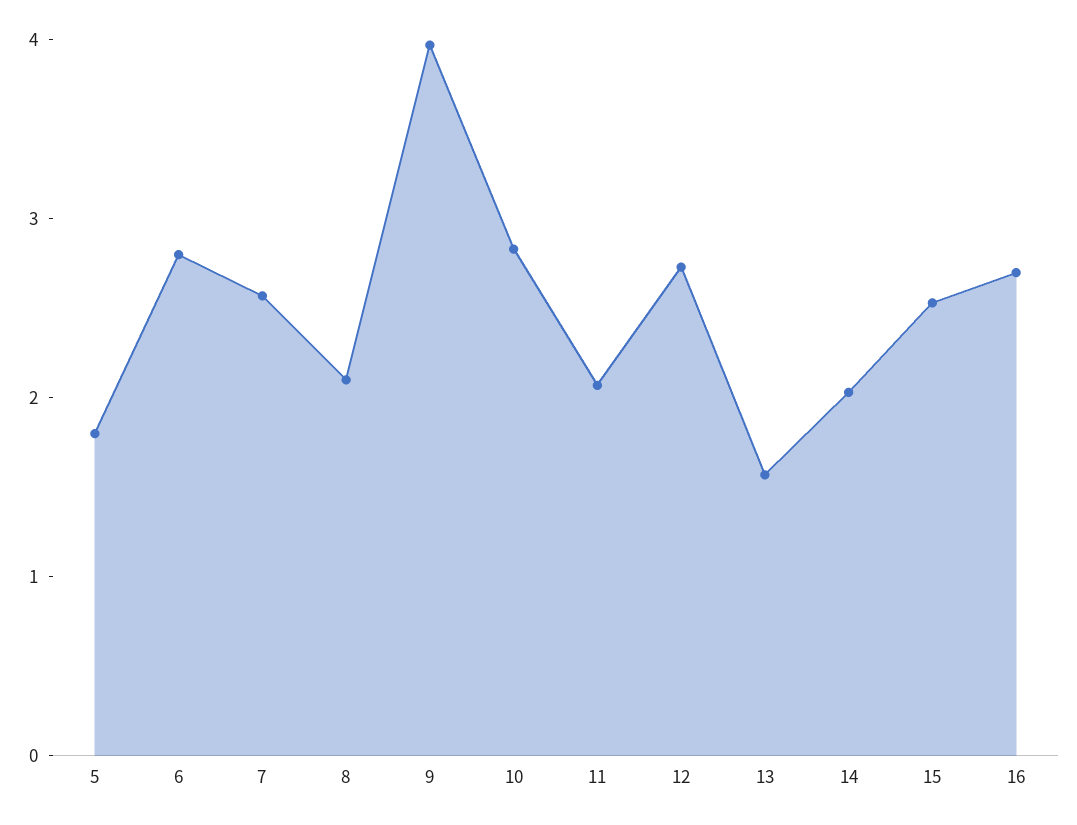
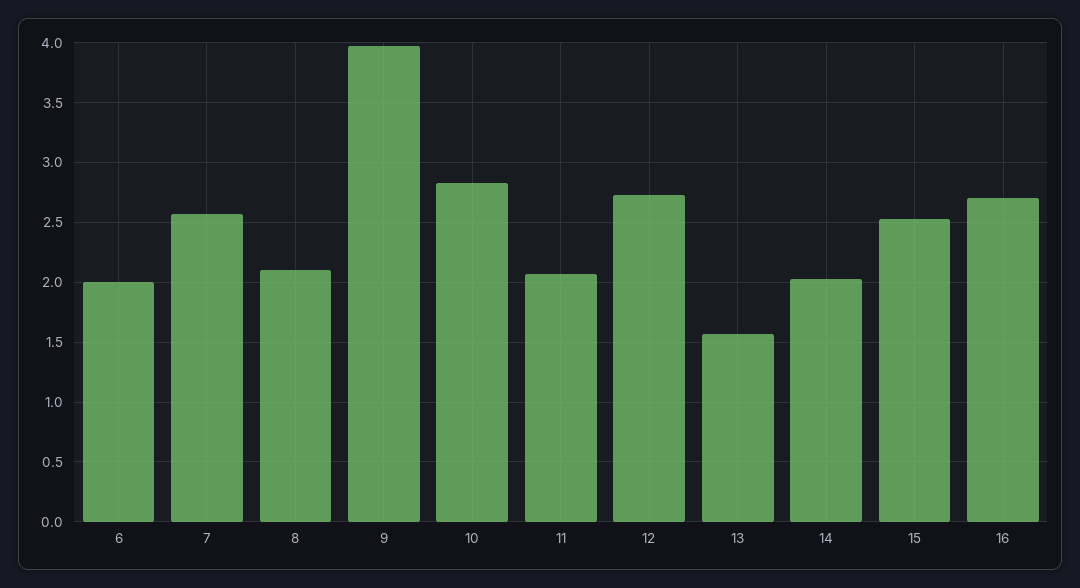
5: 1.8 -> none
6: 2.8 -> 2

